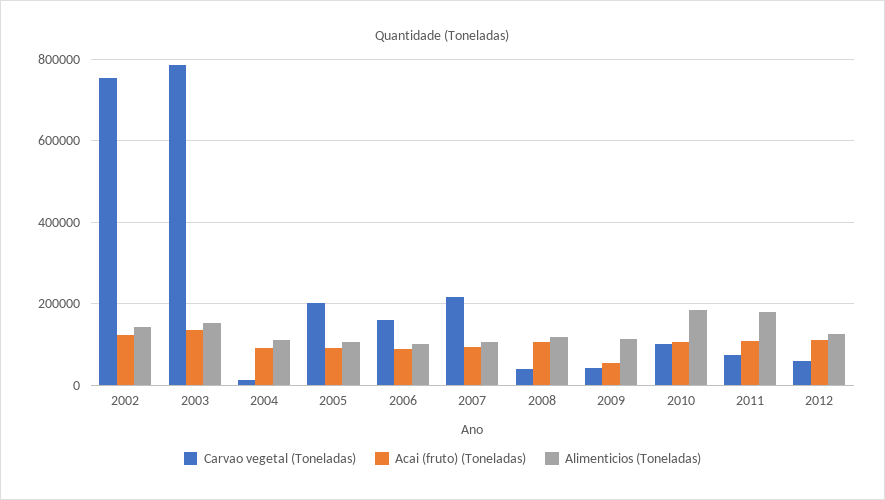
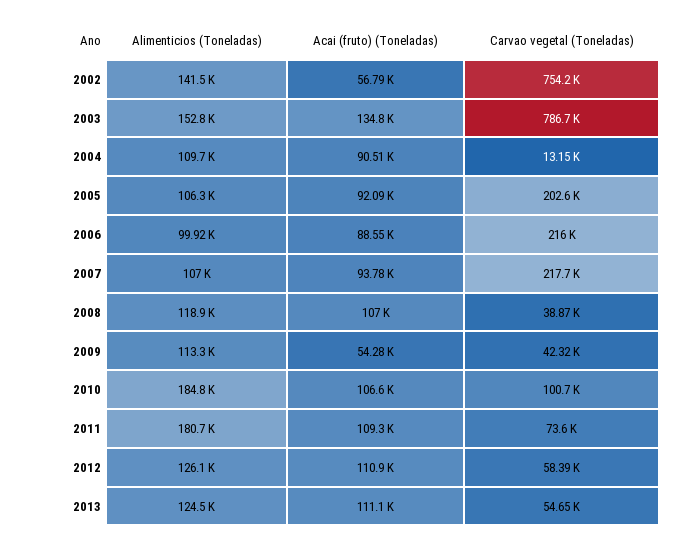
Acai (fruto) (Toneladas), 2002: 120000 -> 56790
Carvao vegetal (Toneladas), 2006: 160000 -> 216000
Alimenticios (Toneladas), 2013: none -> 124500
Acai (fruto) (Toneladas), 2013: none -> 111100
Carvao vegetal (Toneladas), 2013: none -> 54650

